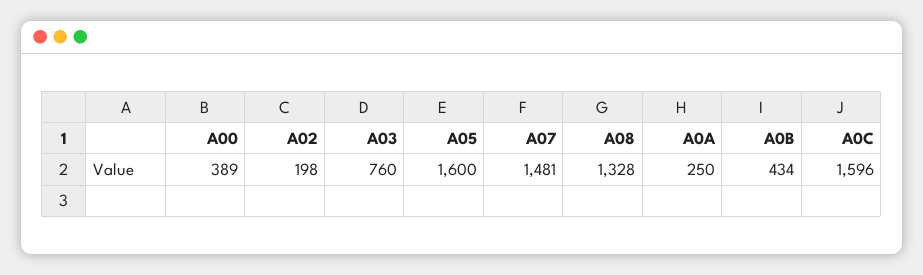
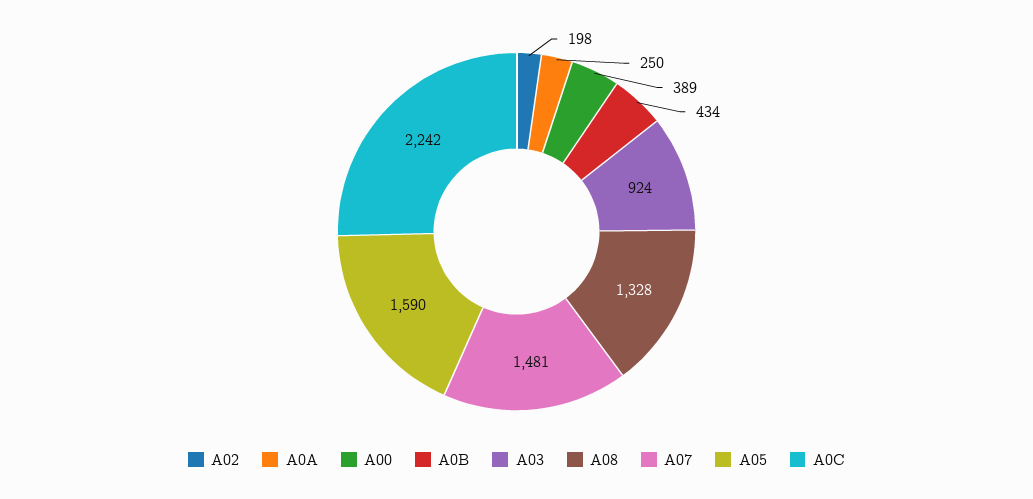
A03: 760 -> 924
A05: 1600 -> 1590
A0C: 1596 -> 2242

